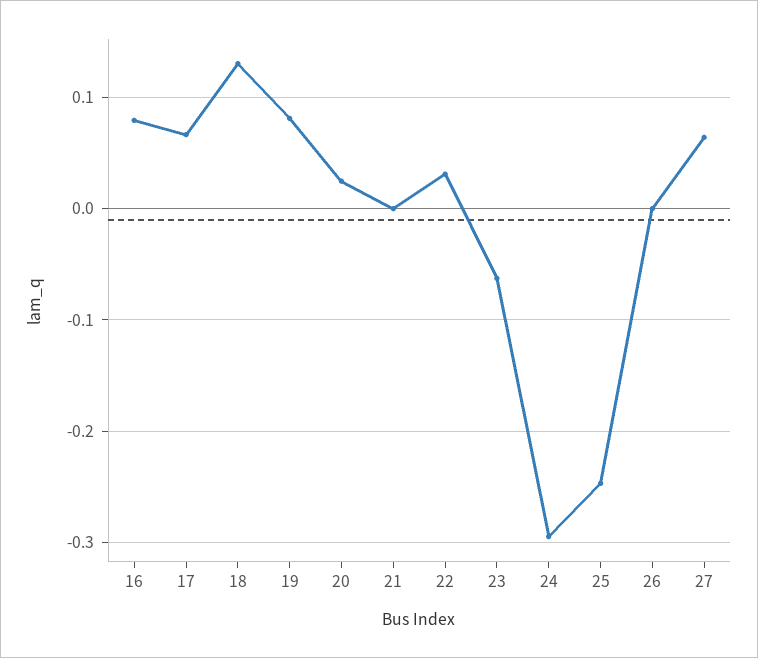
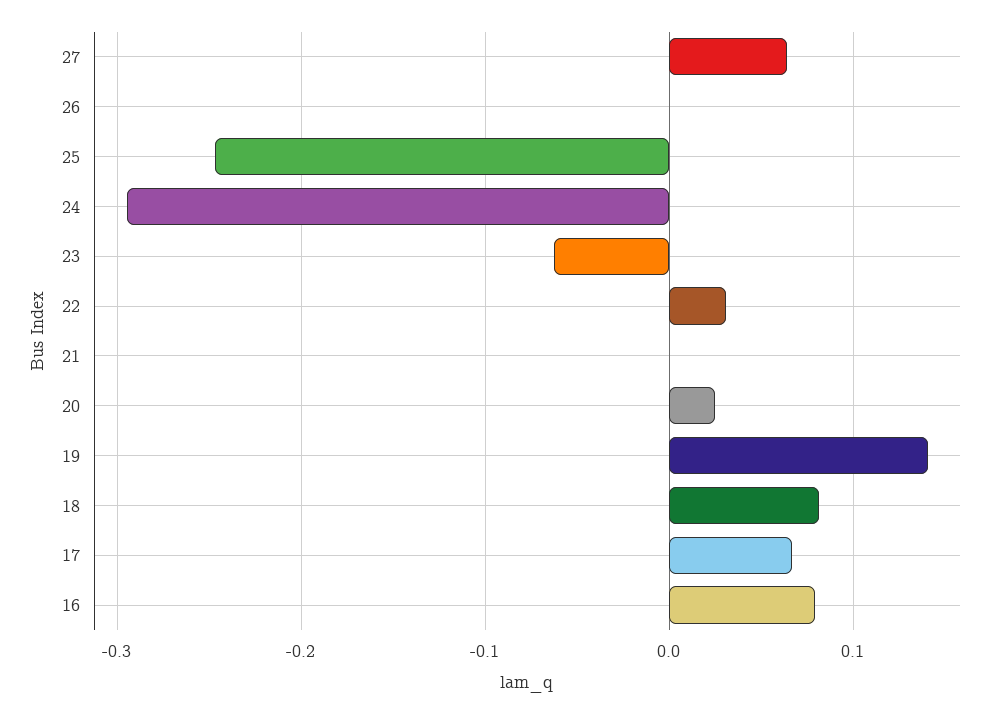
18: 0.13 -> 0.08
19: 0.08 -> 0.14

